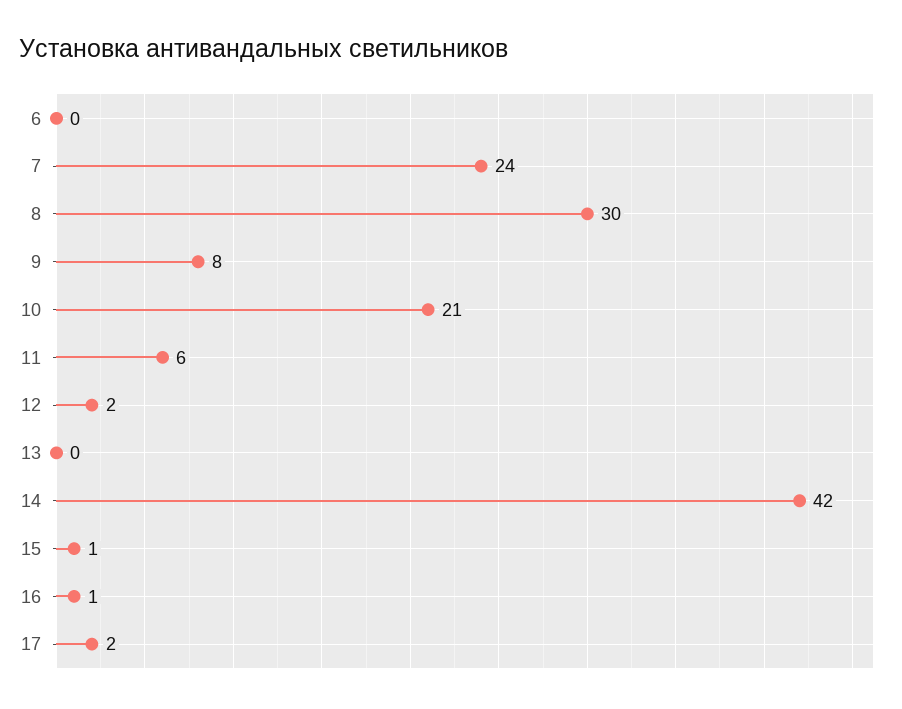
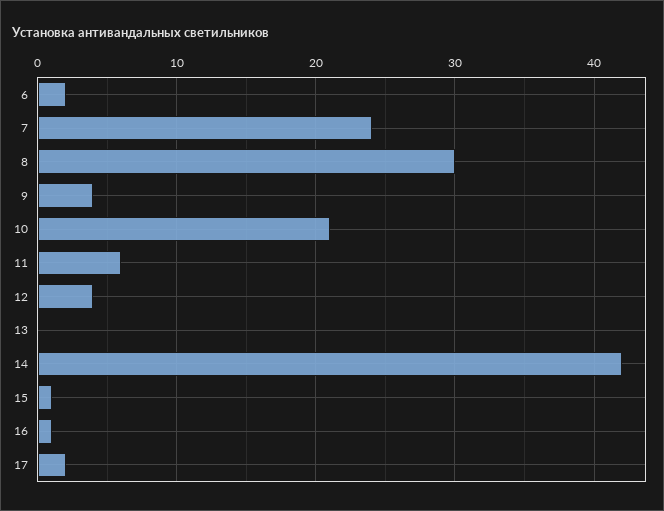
6: 0 -> 2
9: 8 -> 4
12: 2 -> 4

